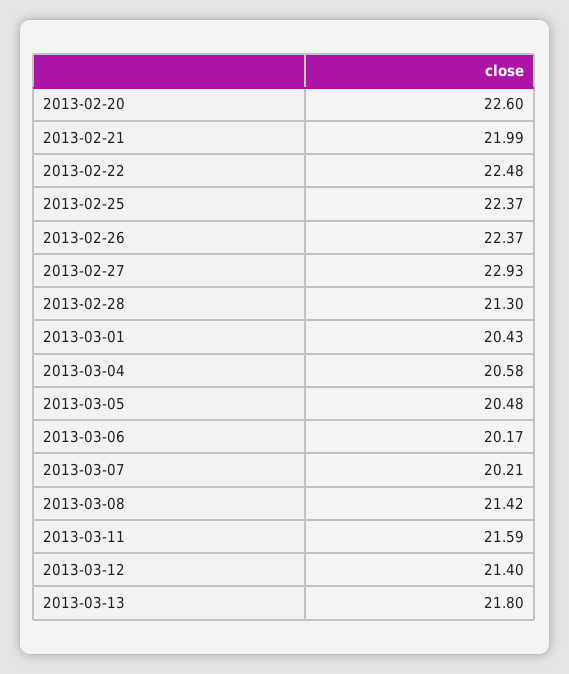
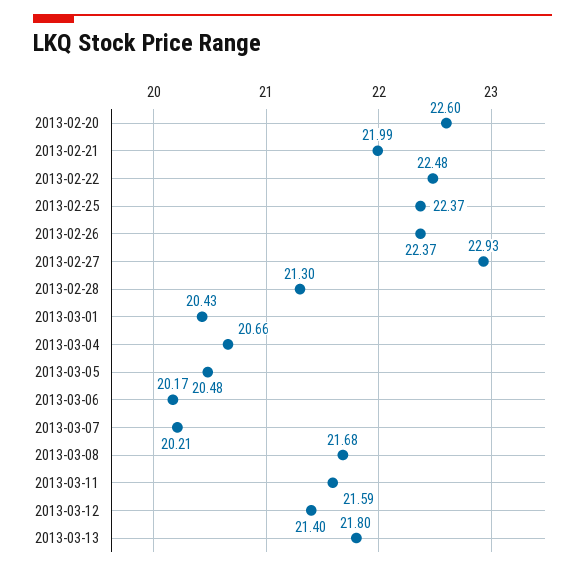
2013-03-04: 20.58 -> 20.66
2013-03-08: 21.42 -> 21.68

